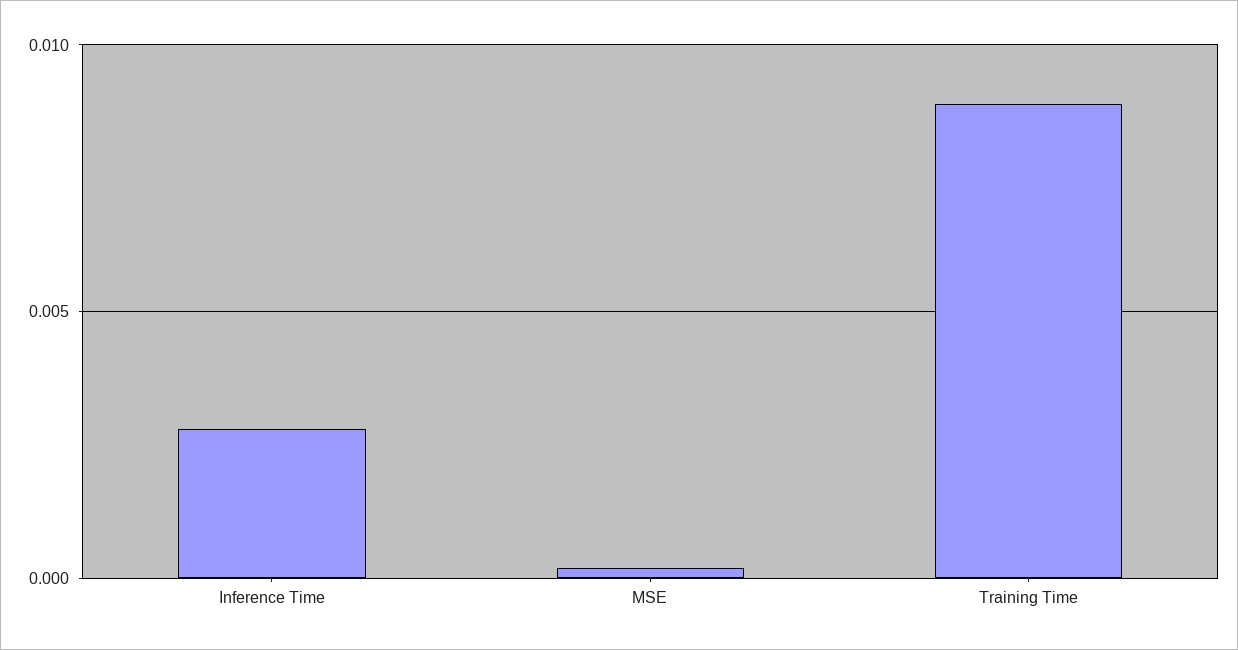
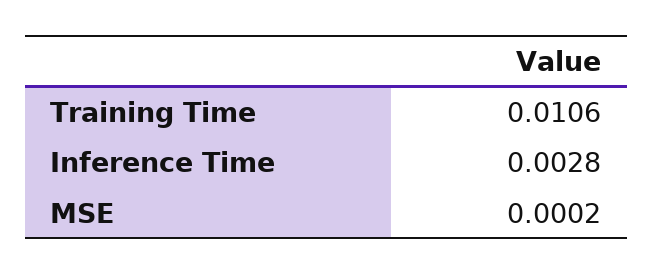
Training Time: 0.009 -> 0.0106

